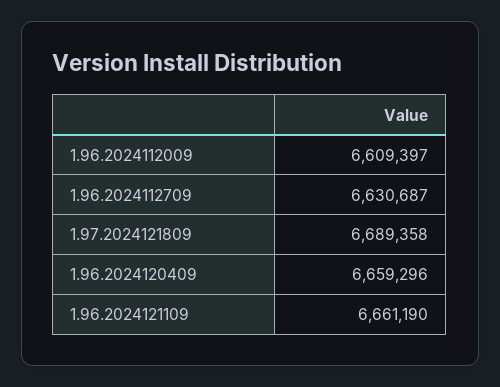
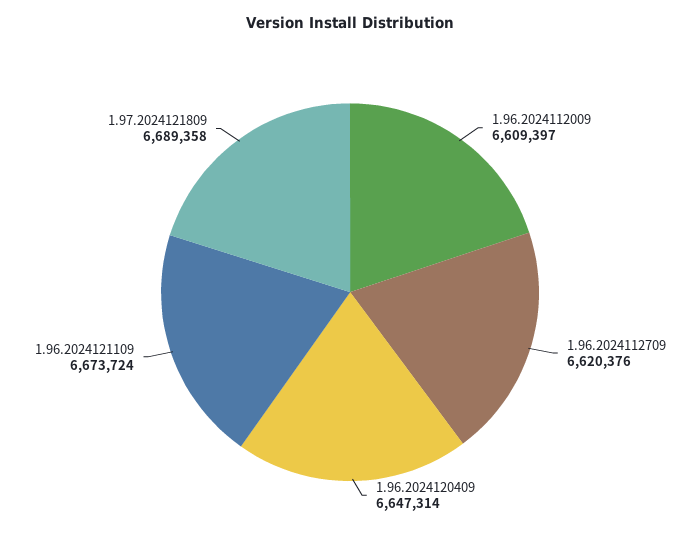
1.96.2024112709: 6630687 -> 6620376
1.96.2024120409: 6659296 -> 6647314
1.96.2024121109: 6661190 -> 6673724

